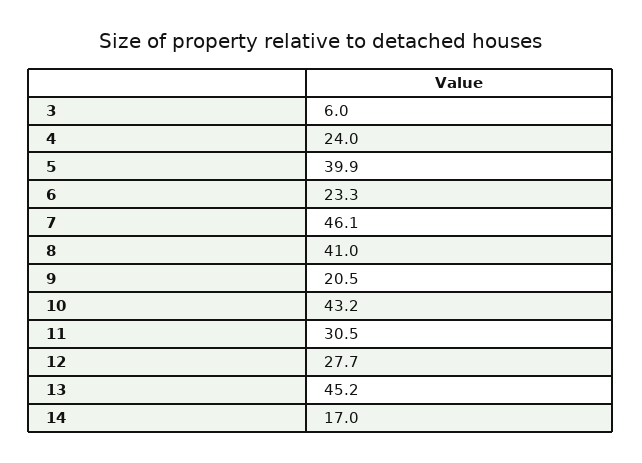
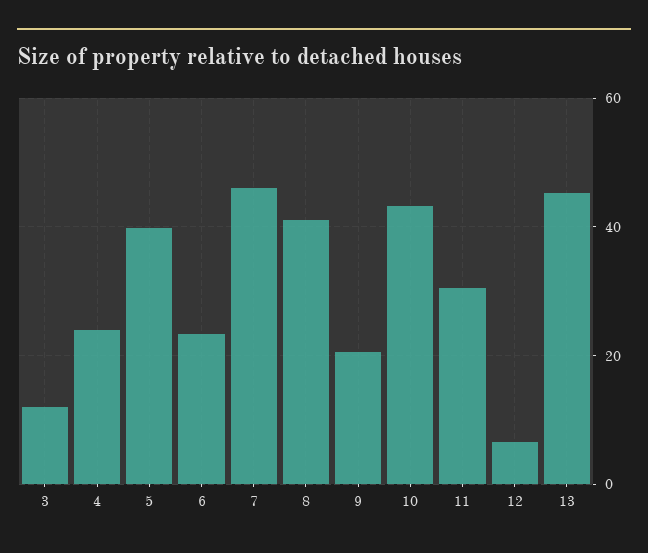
3: 6 -> 12
12: 27.7 -> 6
14: 17 -> none

